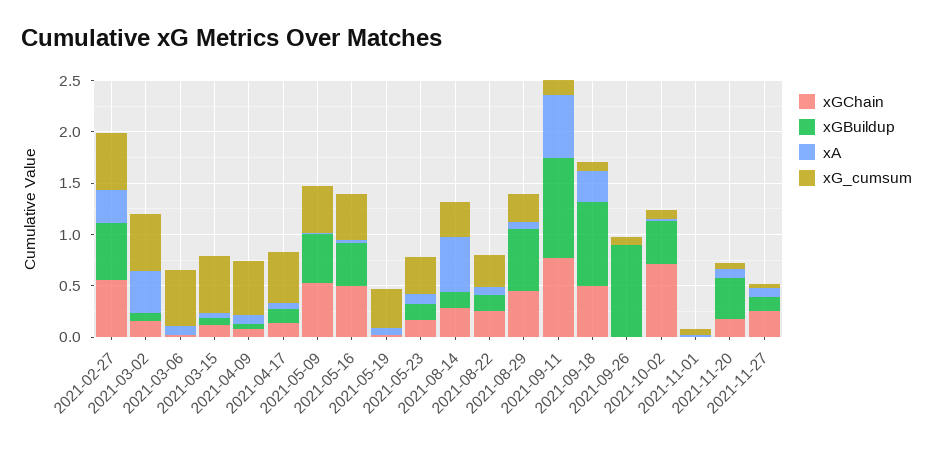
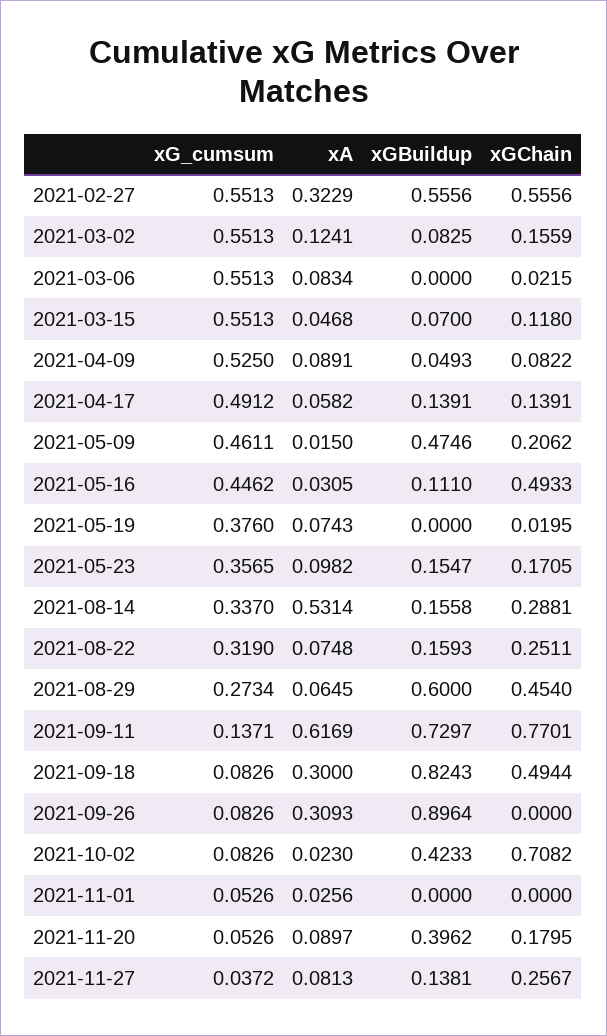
xA, 2021-03-02: 0.4 -> 0.1241
xGChain, 2021-05-09: 0.5 -> 0.2062
xGBuildup, 2021-05-16: 0.4 -> 0.111
xGBuildup, 2021-09-11: 1 -> 0.7297
xA, 2021-09-26: 0 -> 0.3093

